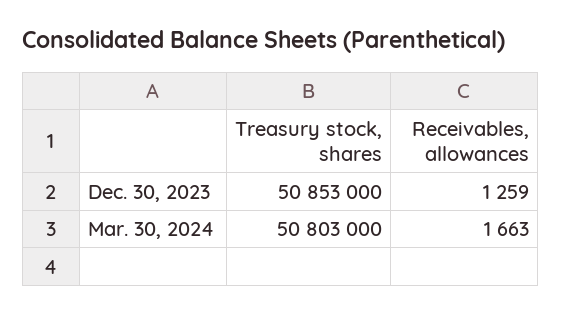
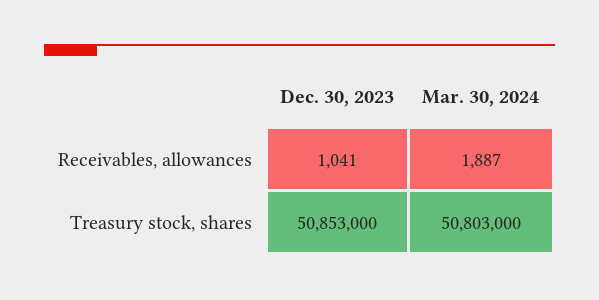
Receivables, allowances, Dec. 30, 2023: 1259 -> 1041
Receivables, allowances, Mar. 30, 2024: 1663 -> 1887

